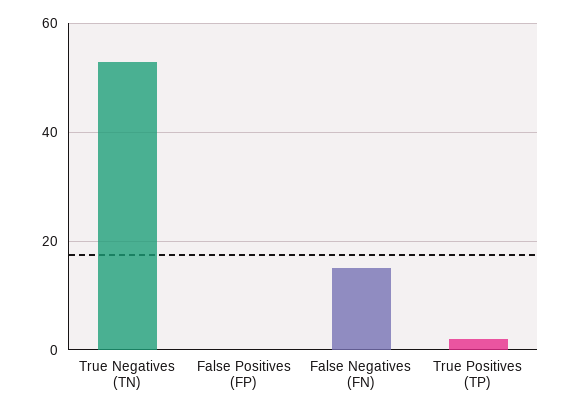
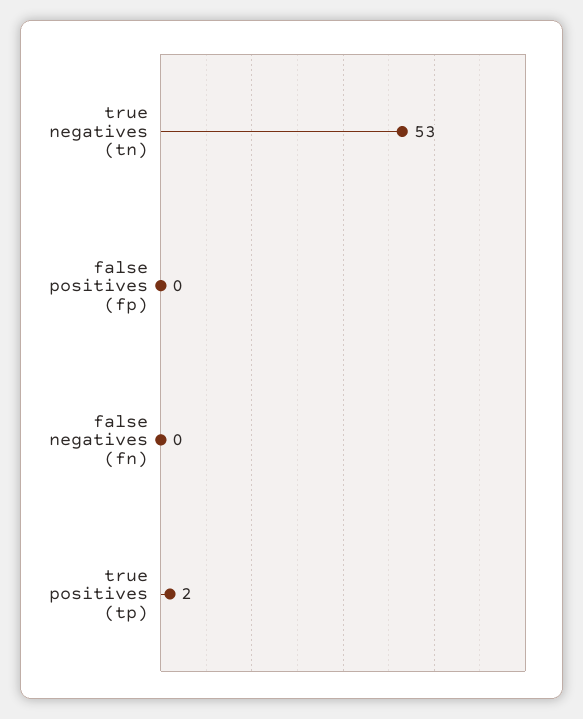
False Negatives (FN): 15 -> 0

